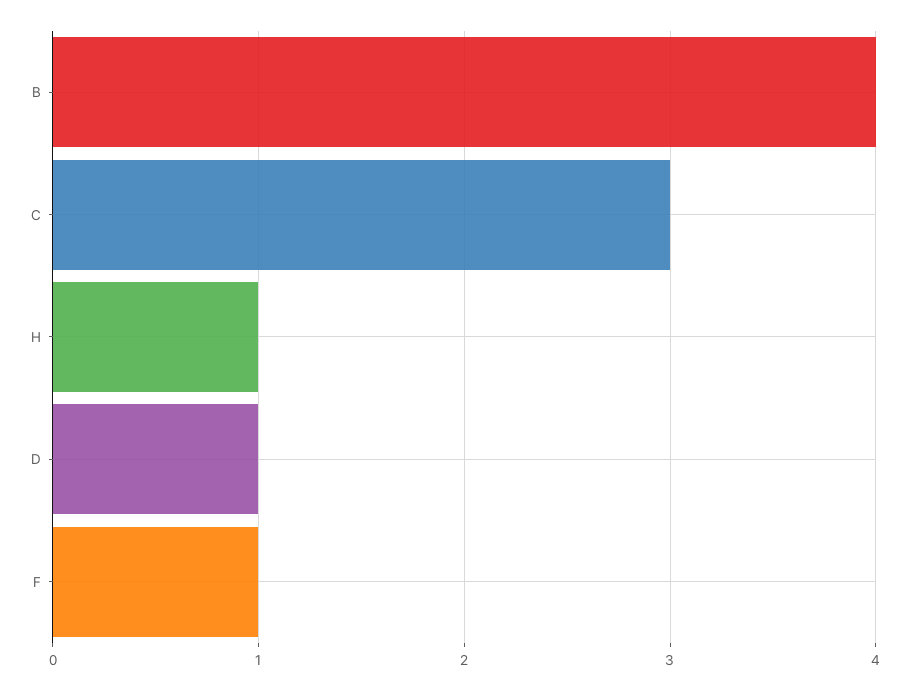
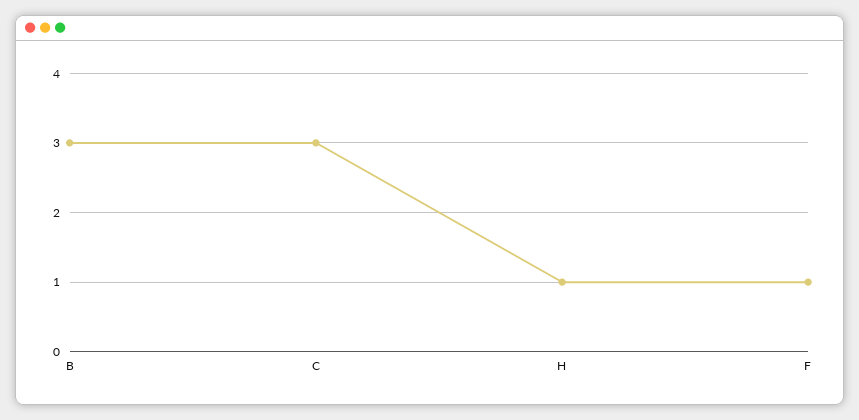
B: 4 -> 3
D: 1 -> none

